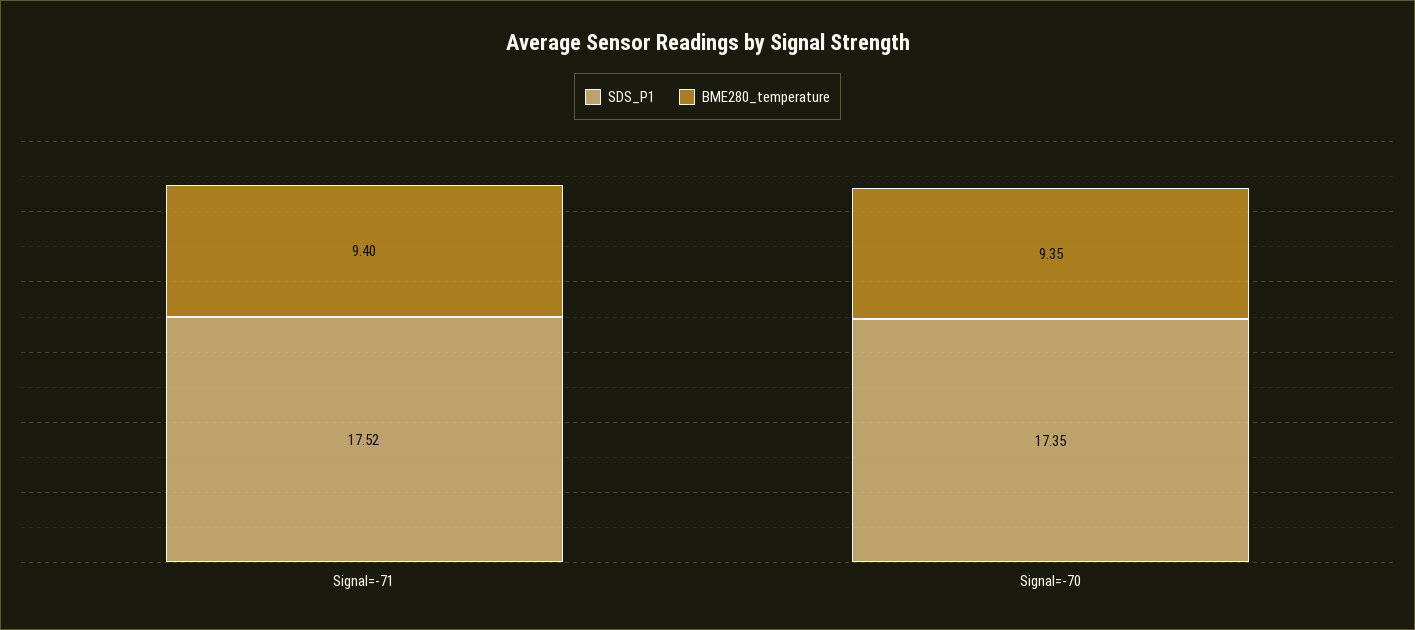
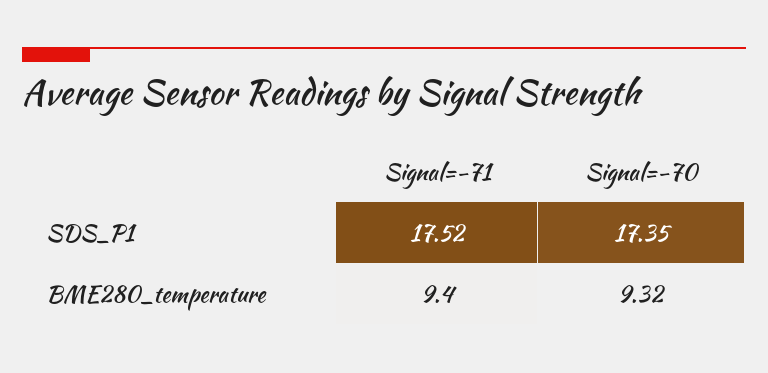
BME280_temperature, Signal=-70: 9.35 -> 9.32

